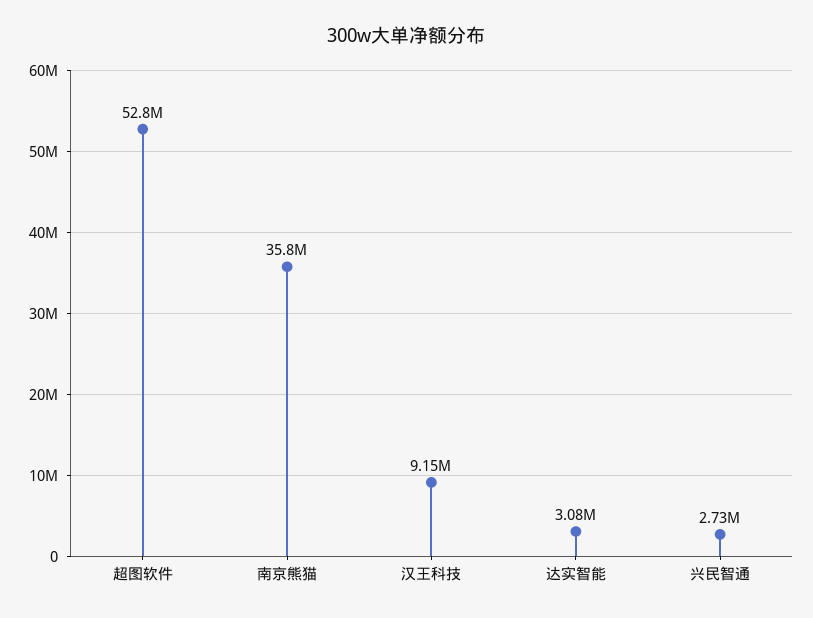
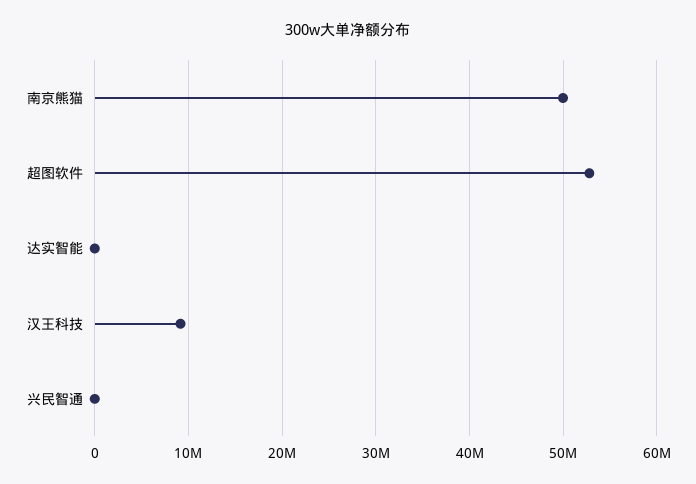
南京熊猫: 35800000 -> 50000000
达实智能: 3080000 -> 0
兴民智通: 2730000 -> 0

